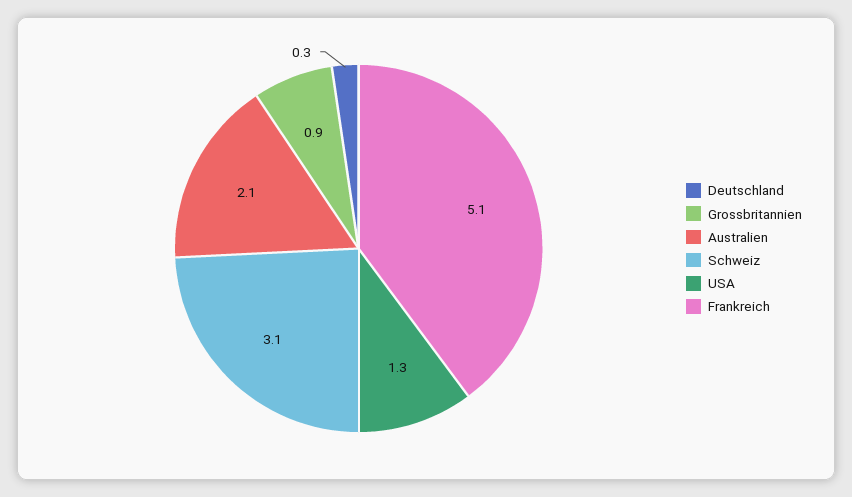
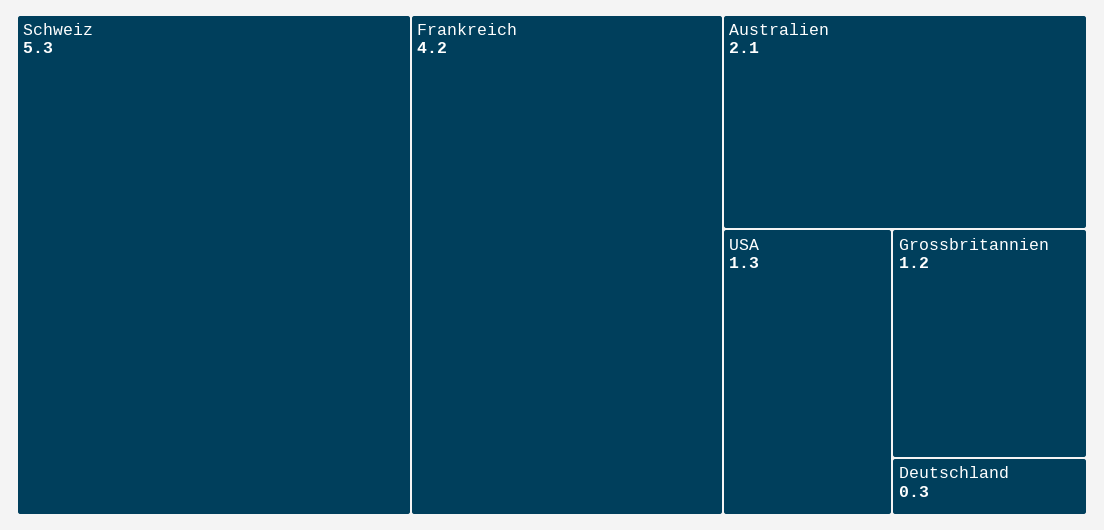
Grossbritannien: 0.9 -> 1.2
Schweiz: 3.1 -> 5.3
Frankreich: 5.1 -> 4.2

